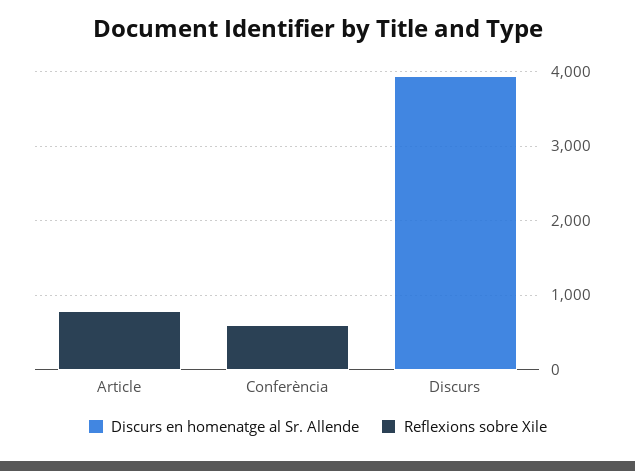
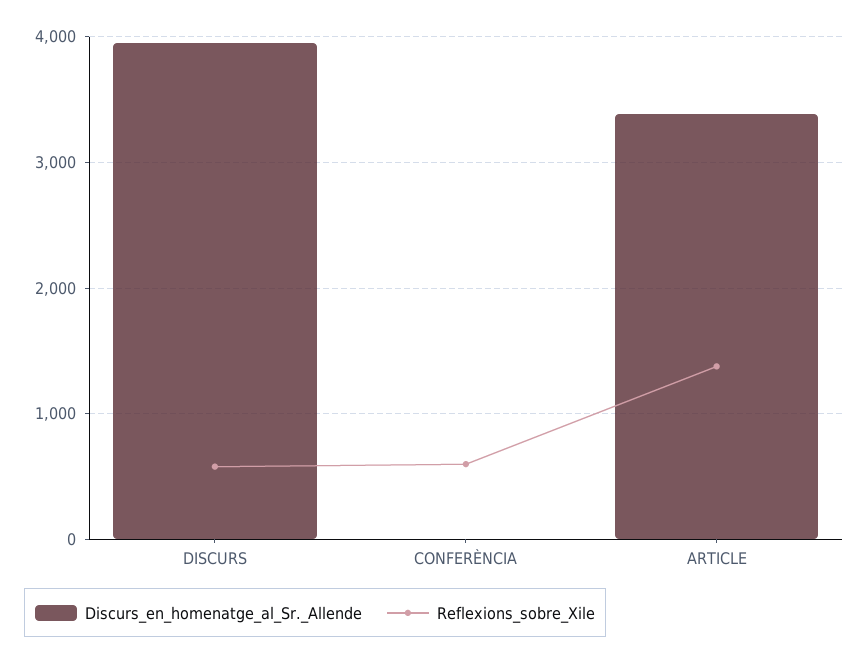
Discurs en homenatge al Sr. Allende, Article: 0 -> 3400
Reflexions sobre Xile, Article: 800 -> 1400
Reflexions sobre Xile, Discurs: 0 -> 600

